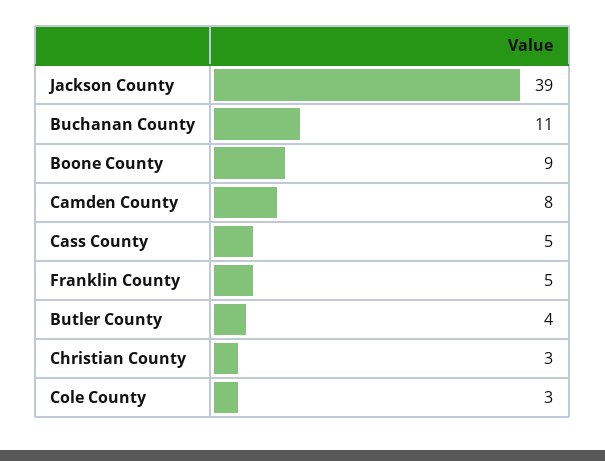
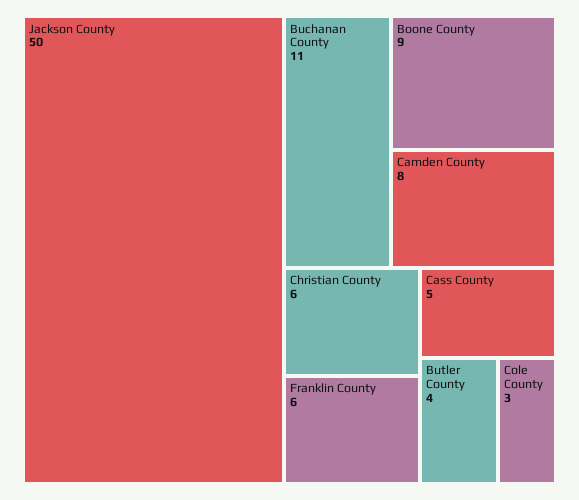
Jackson County: 39 -> 50
Franklin County: 5 -> 6
Christian County: 3 -> 6

